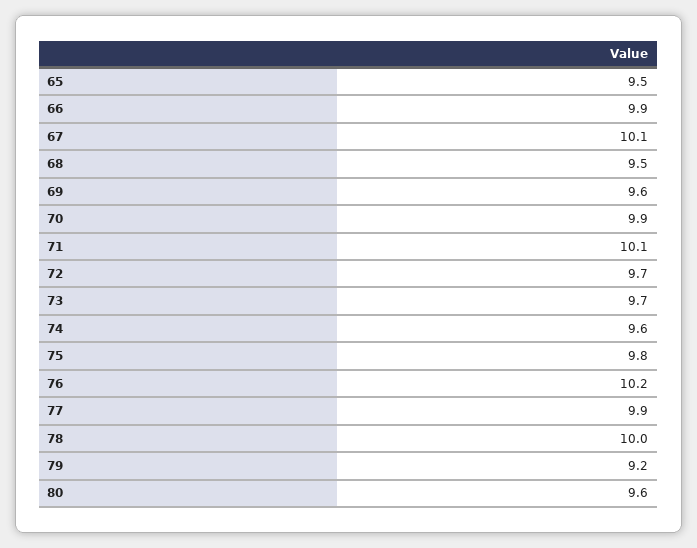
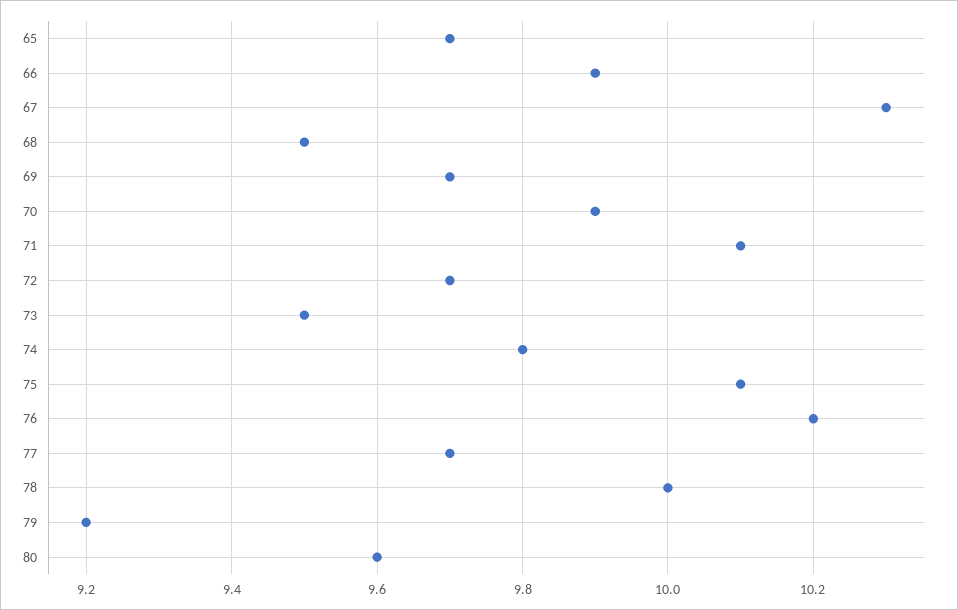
65: 9.5 -> 9.7
67: 10.1 -> 10.3
69: 9.6 -> 9.7
73: 9.7 -> 9.5
74: 9.6 -> 9.8
75: 9.8 -> 10.1
77: 9.9 -> 9.7

